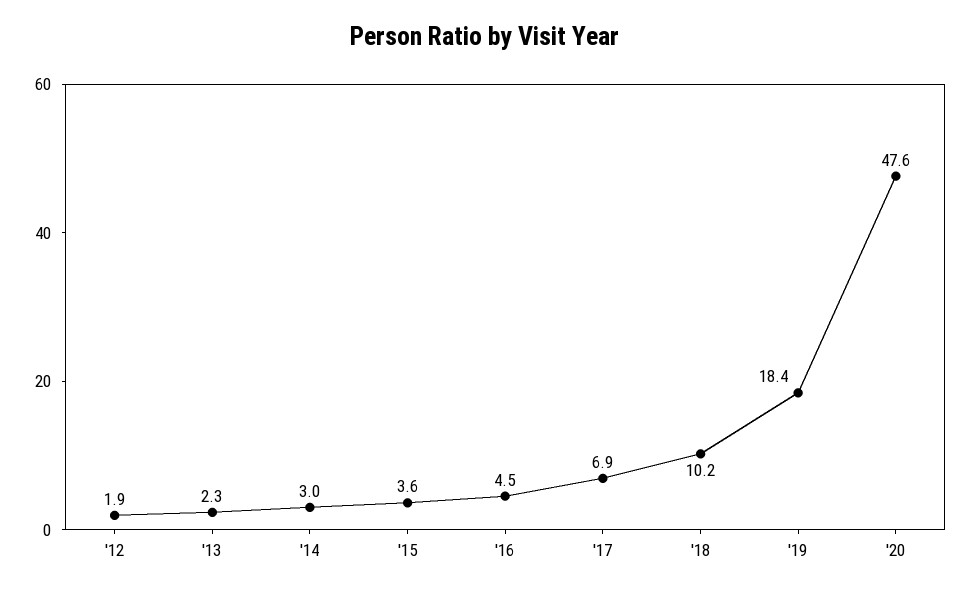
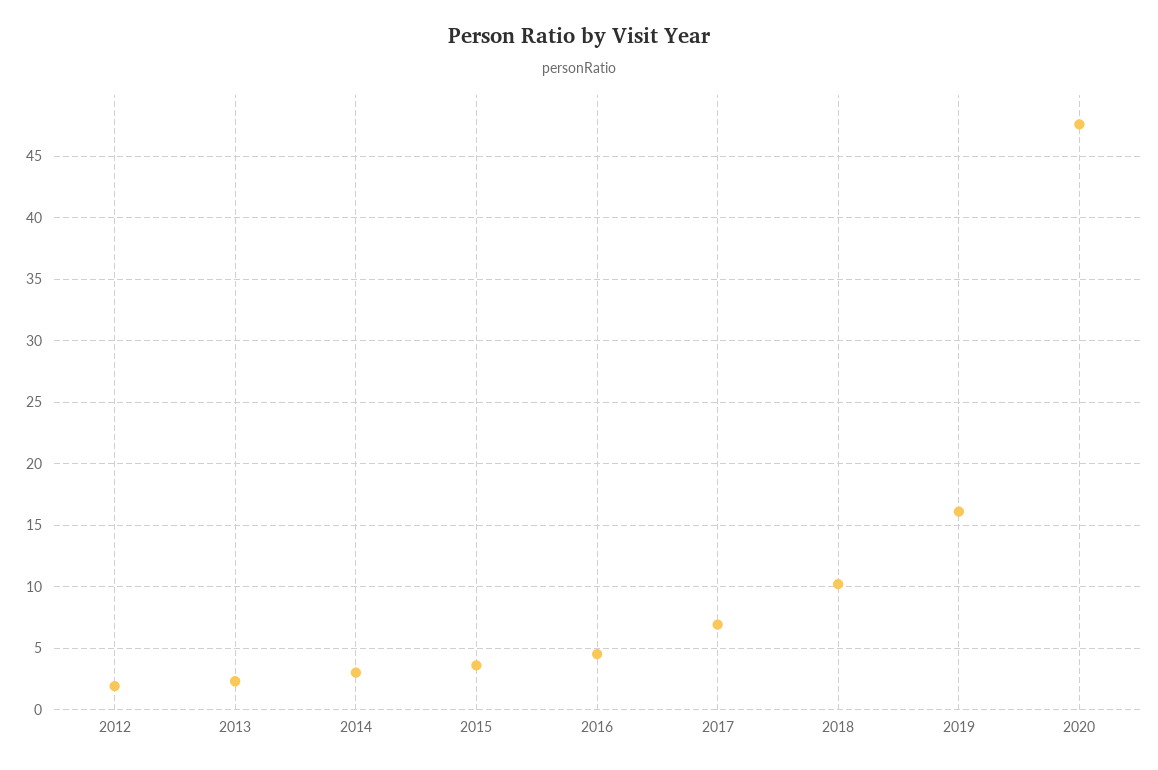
'19: 18.4 -> 16

